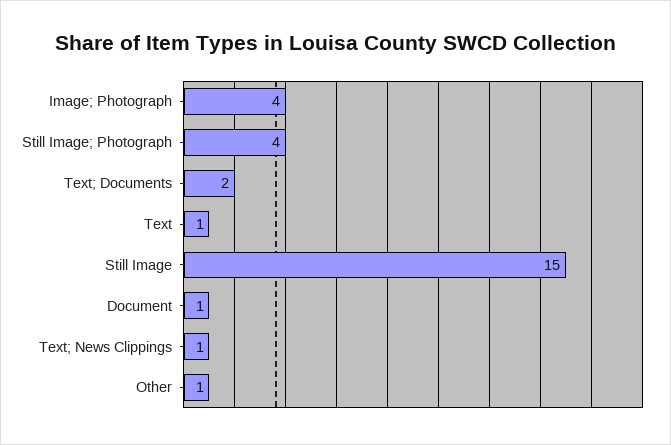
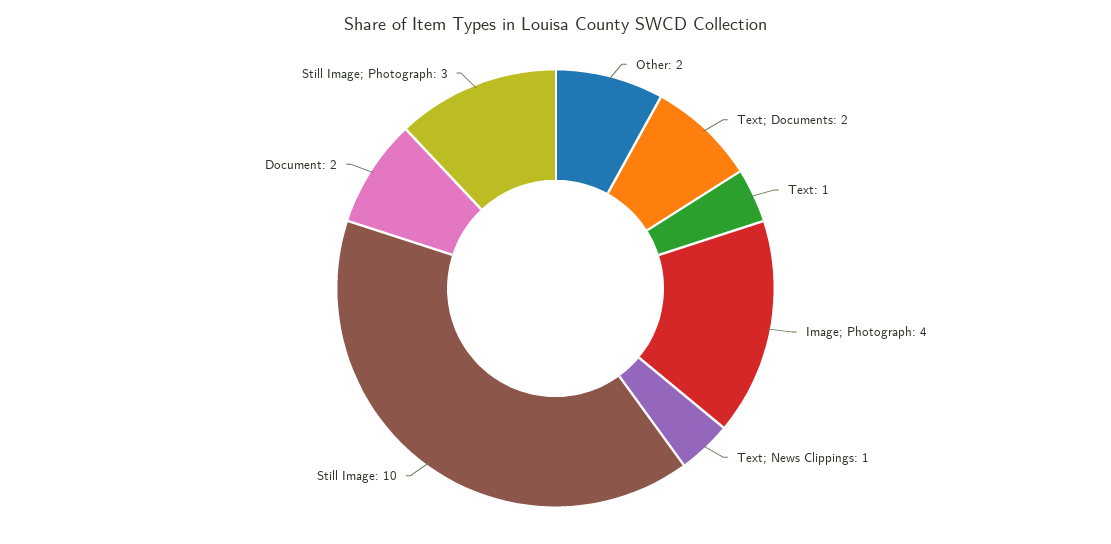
Still Image; Photograph: 4 -> 3
Still Image: 15 -> 10
Document: 1 -> 2
Other: 1 -> 2

